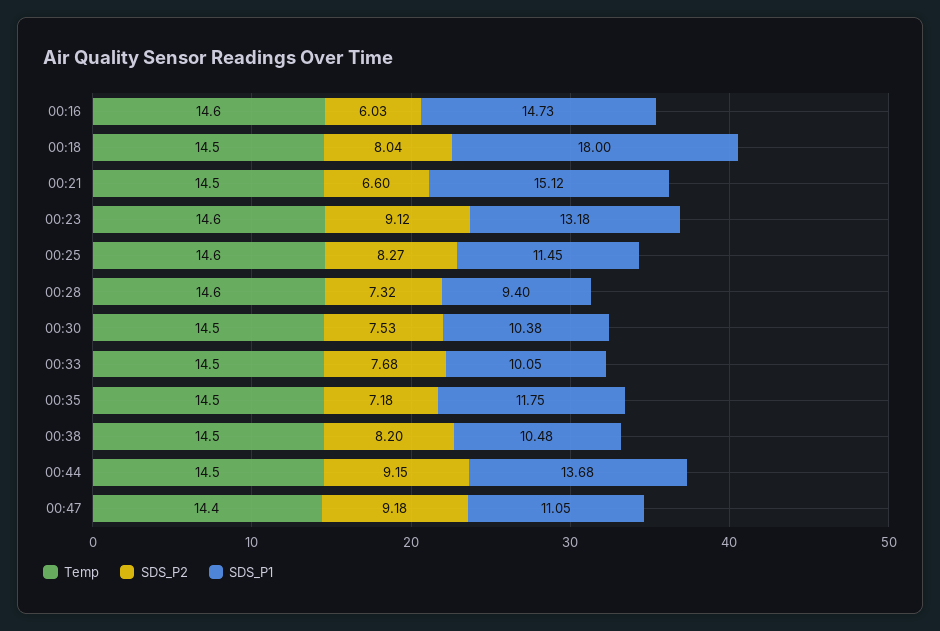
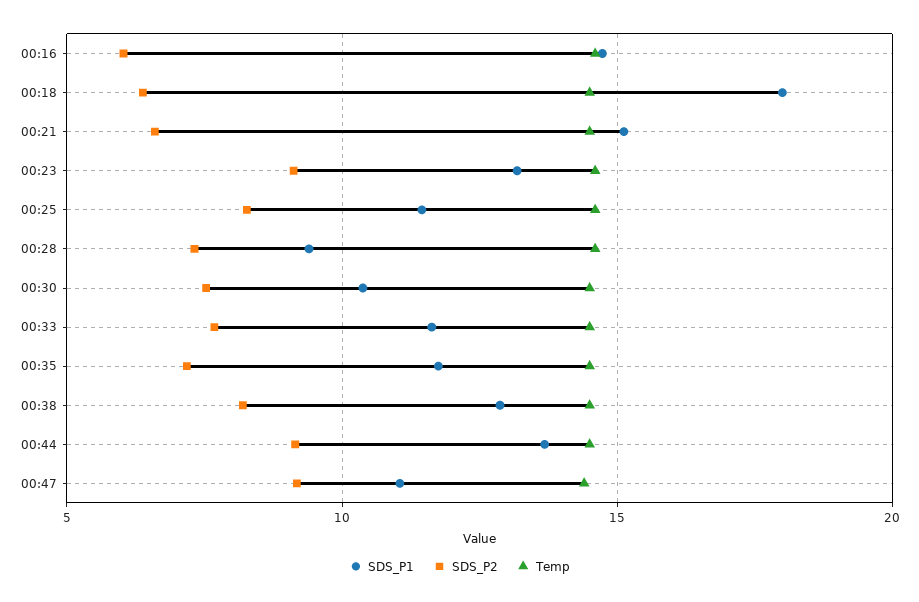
SDS_P2, 00:18: 8.04 -> 6.5
SDS_P1, 00:33: 10.05 -> 11.5
SDS_P1, 00:38: 10.48 -> 13

